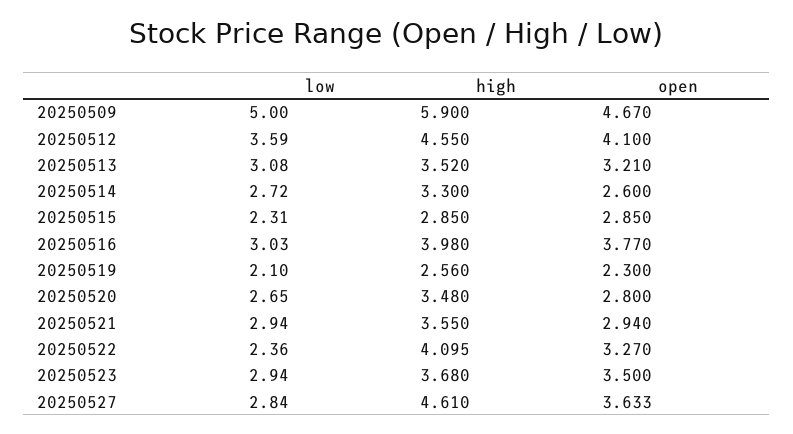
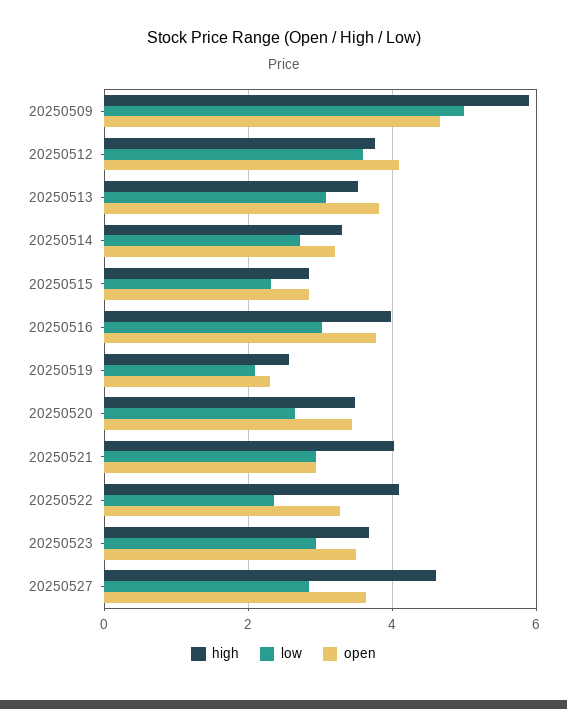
high, 20250512: 4.55 -> 3.8
open, 20250513: 3.21 -> 3.8
open, 20250514: 2.6 -> 3.2
open, 20250520: 2.8 -> 3.4
high, 20250521: 3.55 -> 4

